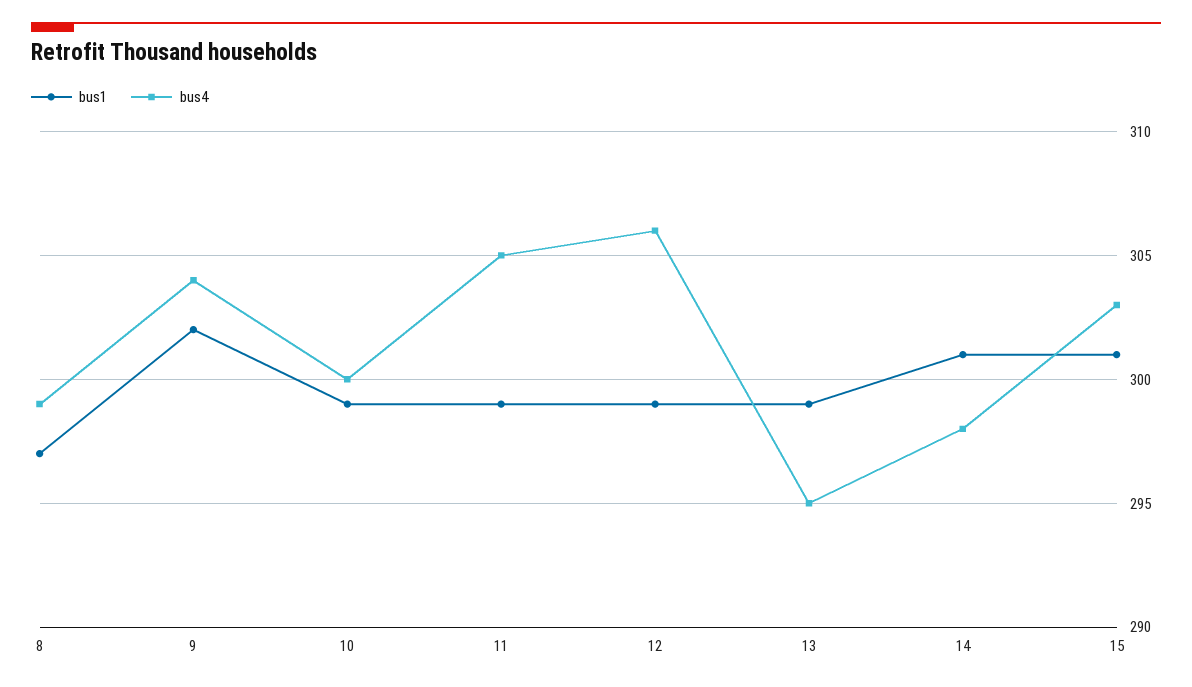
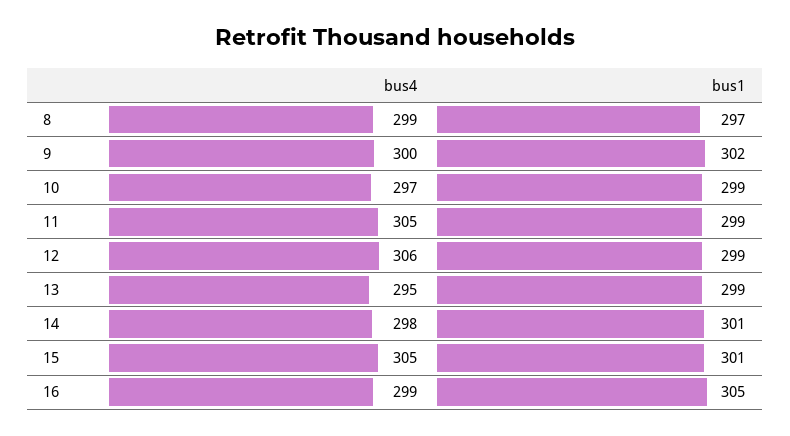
bus4, 9: 304 -> 300
bus4, 10: 300 -> 297
bus4, 15: 303 -> 305
bus4, 16: none -> 299
bus1, 16: none -> 305

